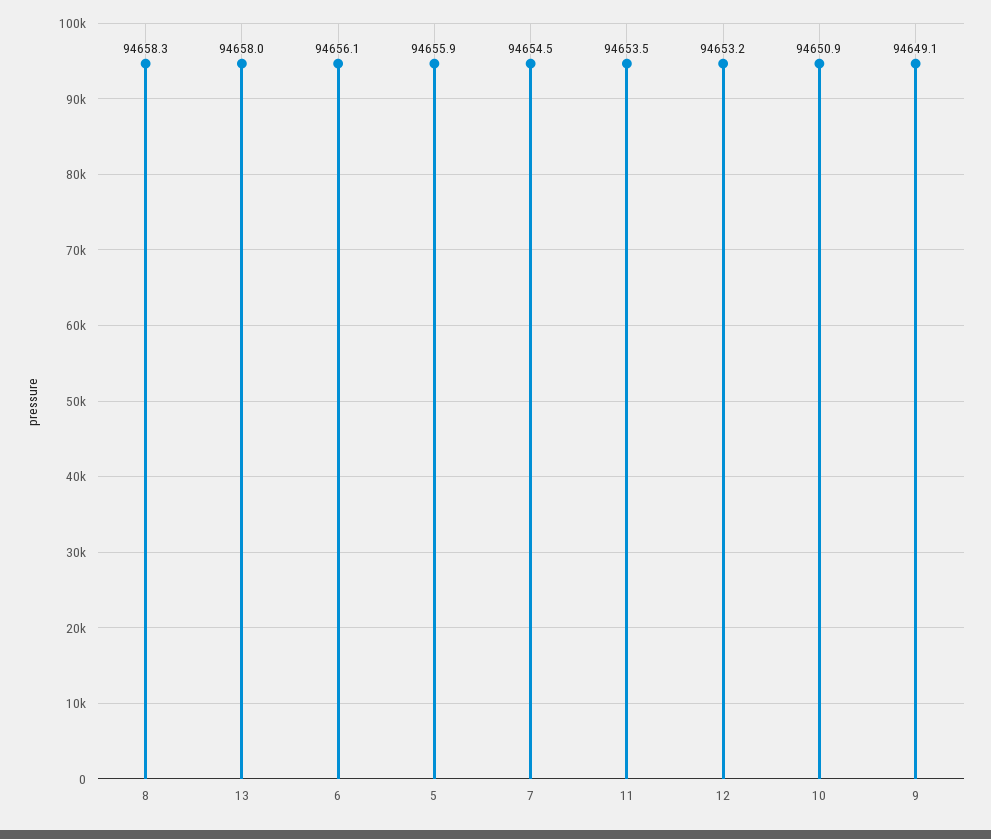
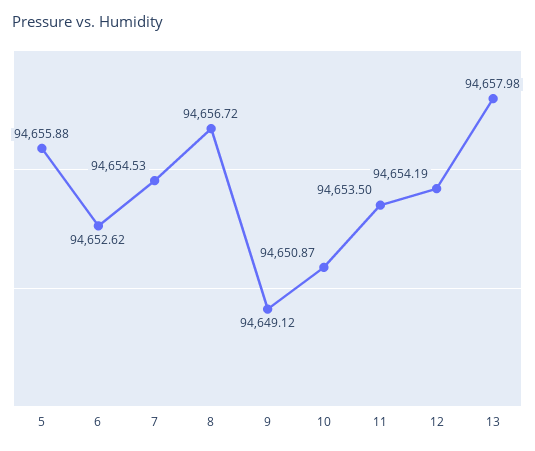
8: 94658.3 -> 94656.72
6: 94656.1 -> 94652.62
12: 94653.2 -> 94654.19

